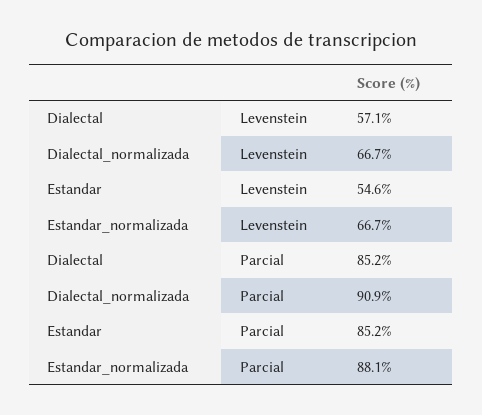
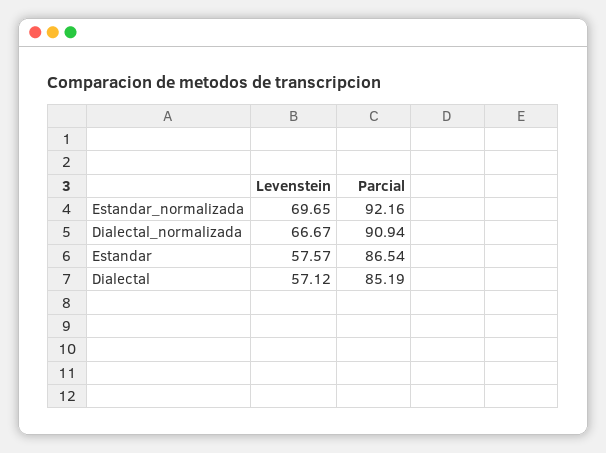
Estandar, Levenstein: 54.6 -> 57.57
Estandar_normalizada, Levenstein: 66.7 -> 69.65
Estandar, Parcial: 85.2 -> 86.54
Estandar_normalizada, Parcial: 88.1 -> 92.16

